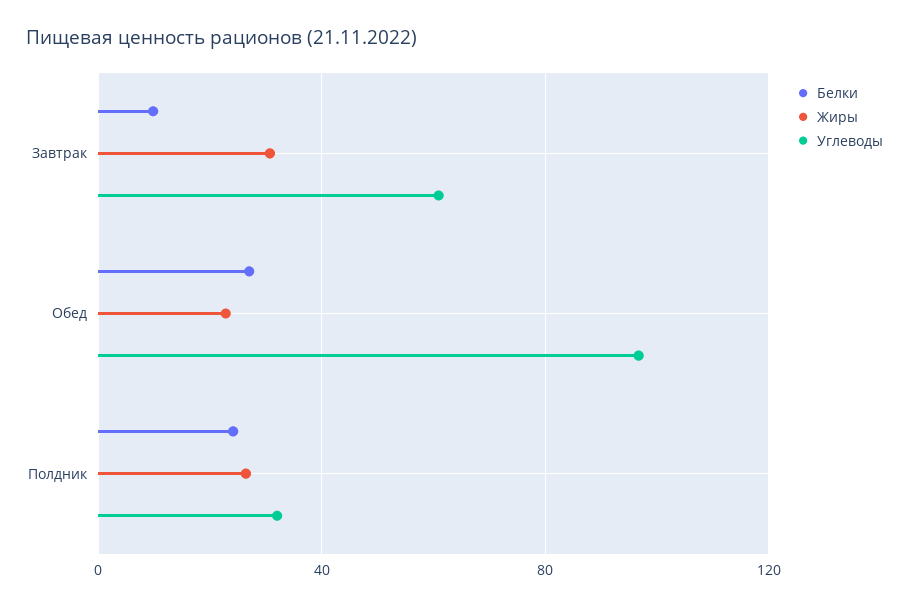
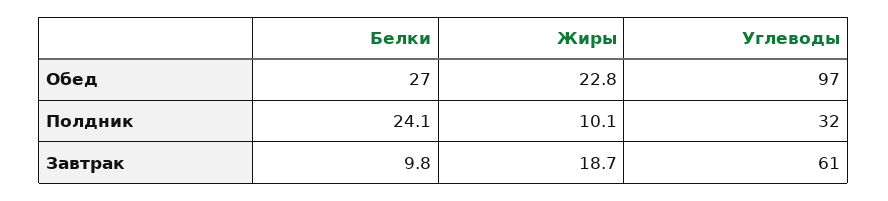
Жиры, Завтрак: 30 -> 18.7
Жиры, Полдник: 25 -> 10.1

